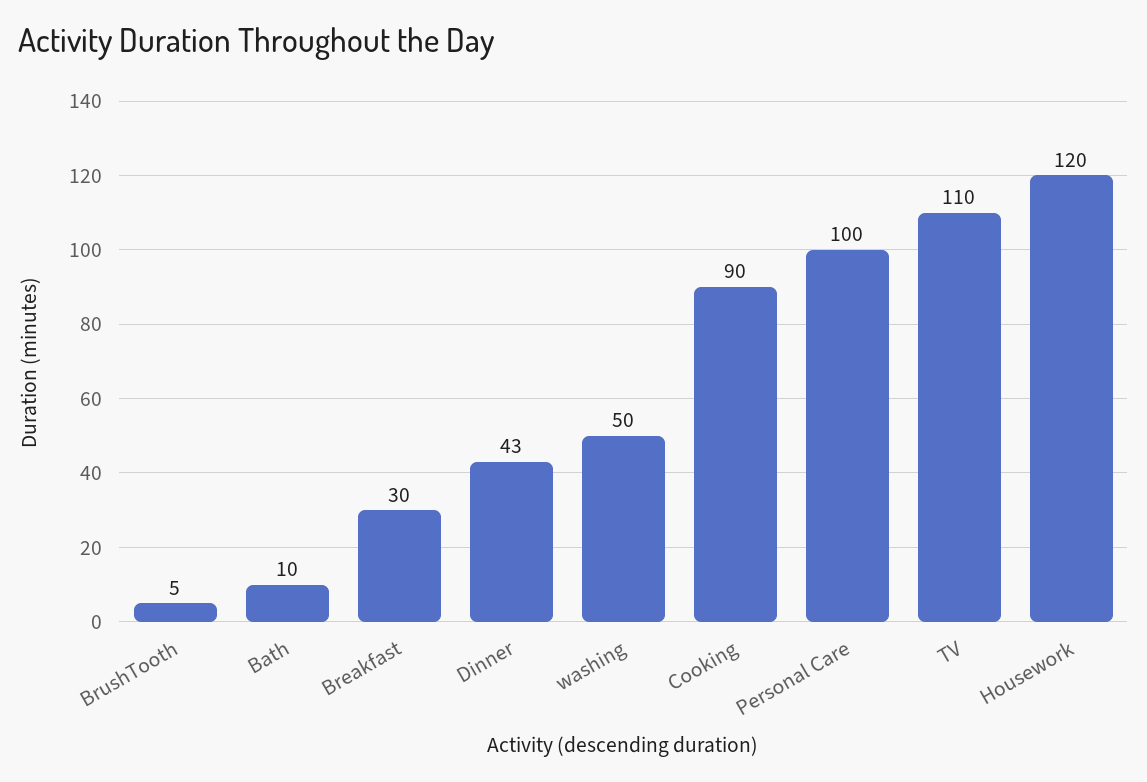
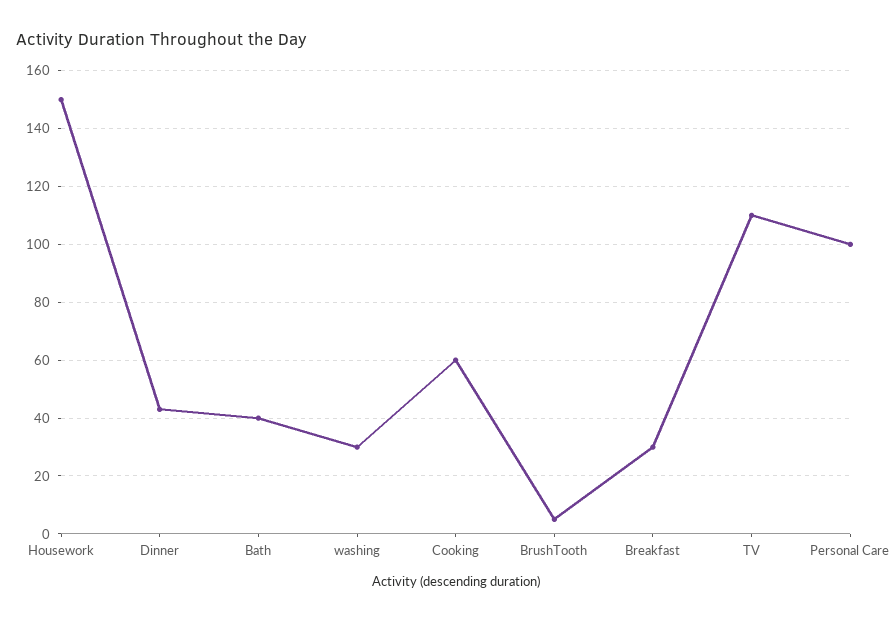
Bath: 10 -> 40
washing: 50 -> 30
Cooking: 90 -> 60
Housework: 120 -> 150

